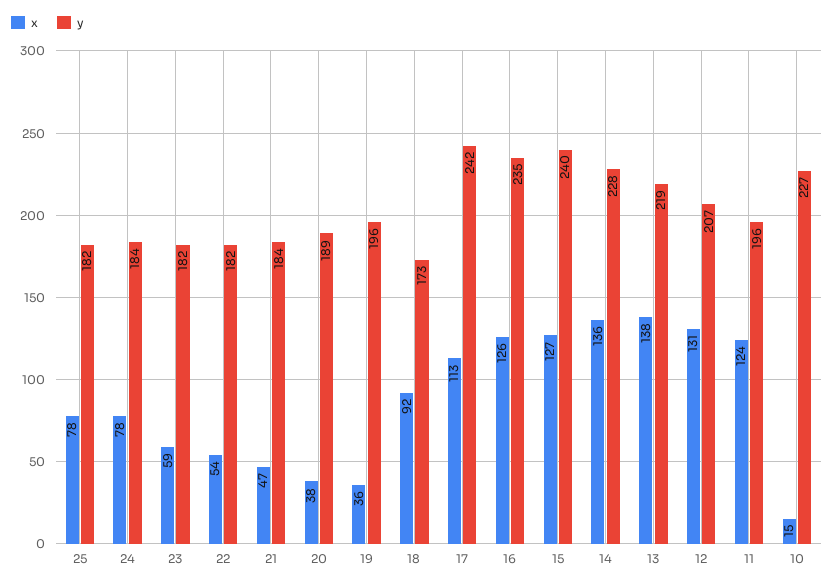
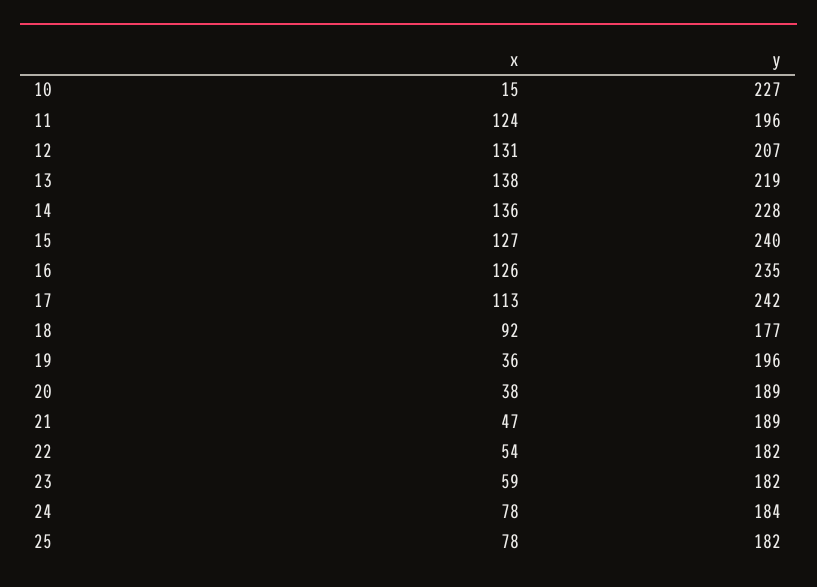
y, 21: 184 -> 189
y, 18: 173 -> 177

